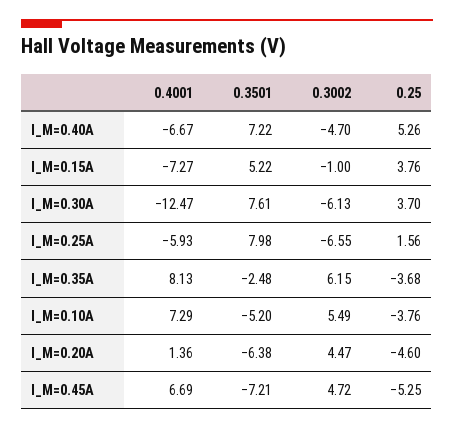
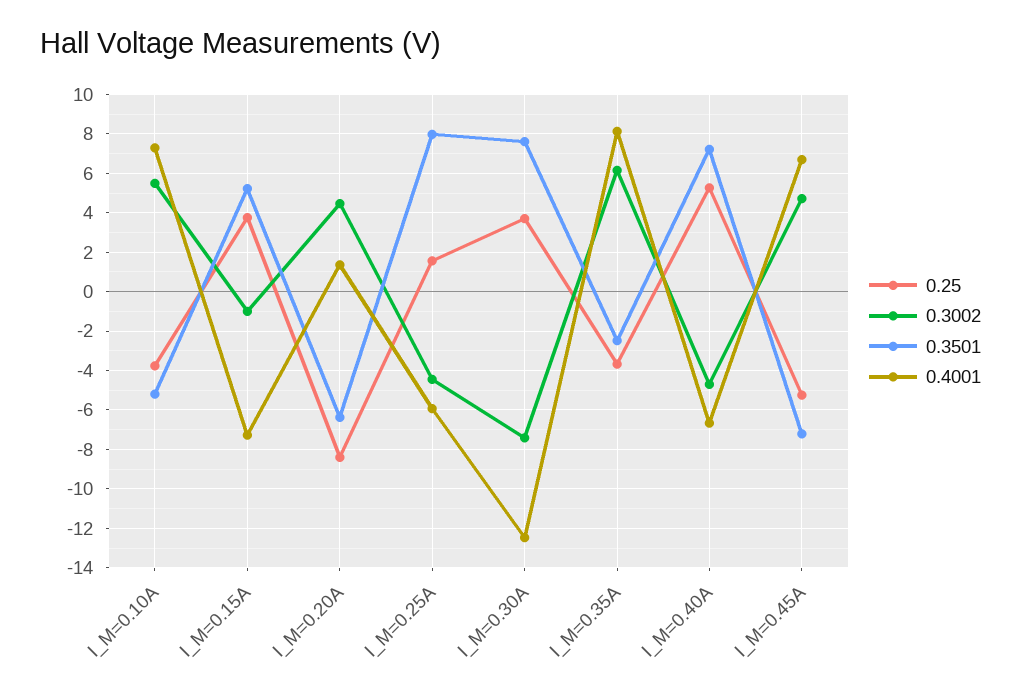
0.3002, I_M=0.30A: -6.13 -> -7.5
0.3002, I_M=0.25A: -6.55 -> -4.5
0.25, I_M=0.20A: -4.6 -> -8.5

